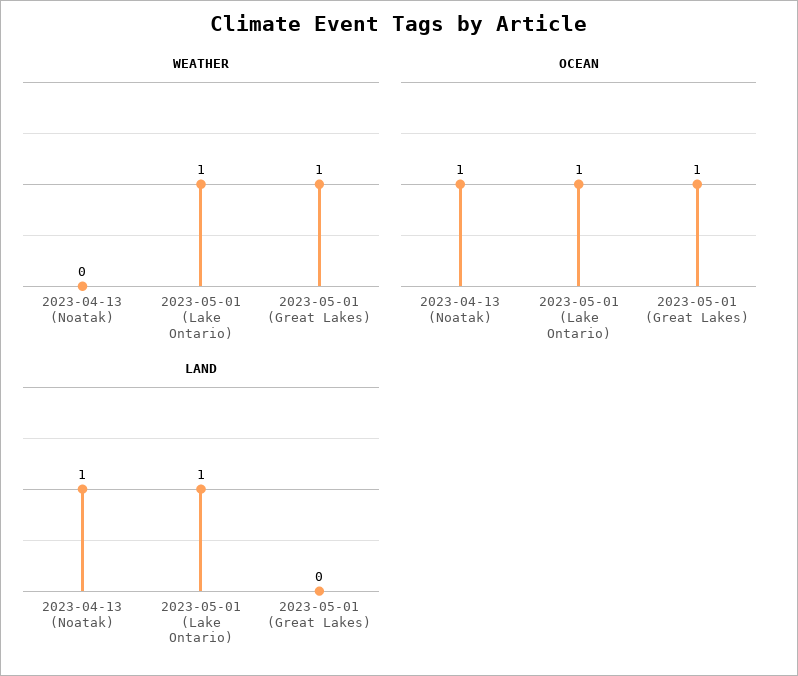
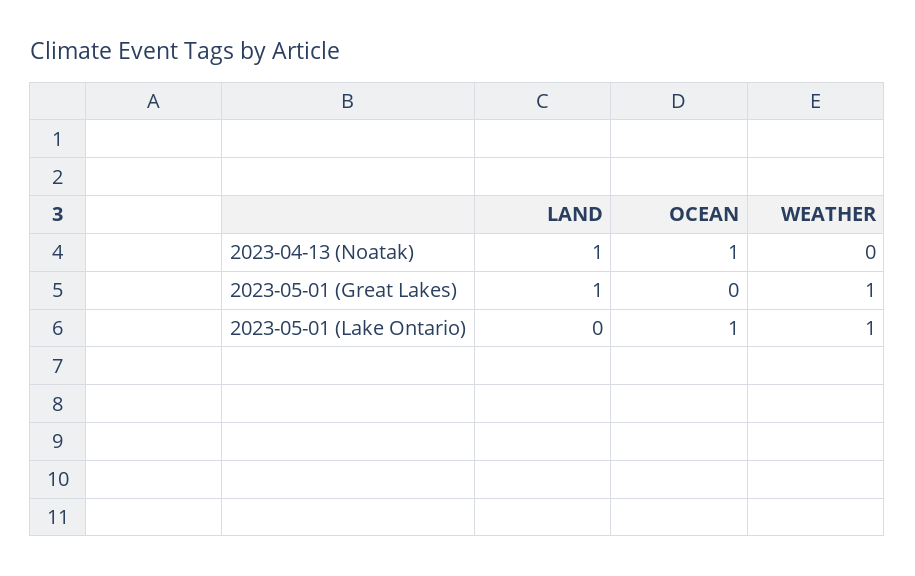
OCEAN, 2023-05-01 (Great Lakes): 1 -> 0
LAND, 2023-05-01 (Lake Ontario): 1 -> 0
LAND, 2023-05-01 (Great Lakes): 0 -> 1

